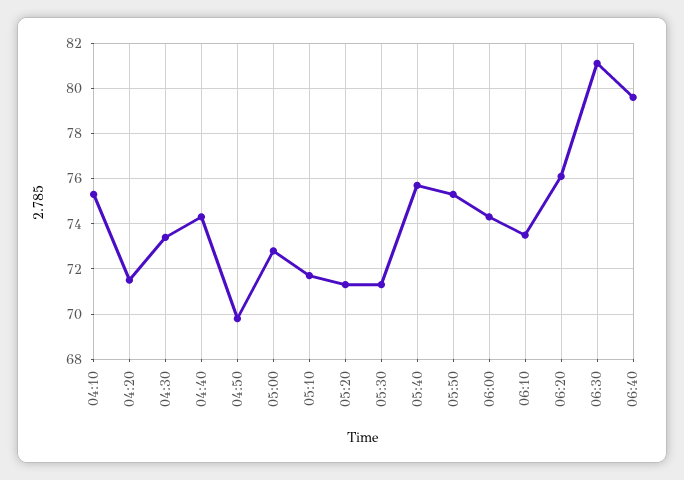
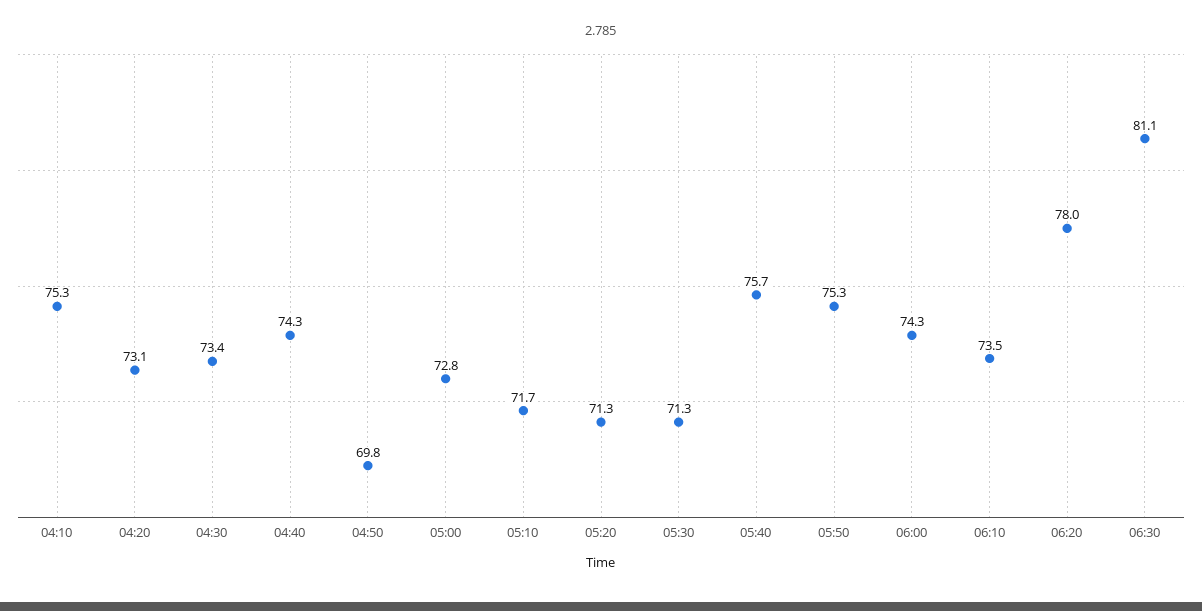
04:20: 71.5 -> 73.1
06:20: 76 -> 78
06:40: 79.5 -> none

